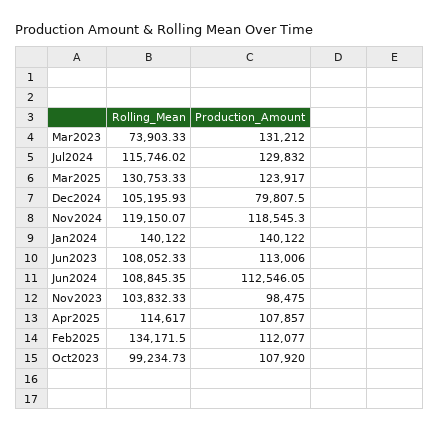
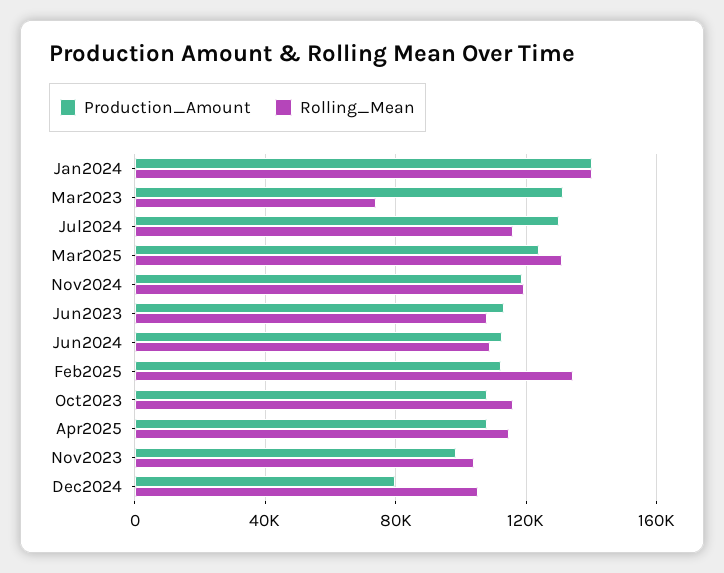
Rolling_Mean, Oct2023: 99234.73 -> 115000

